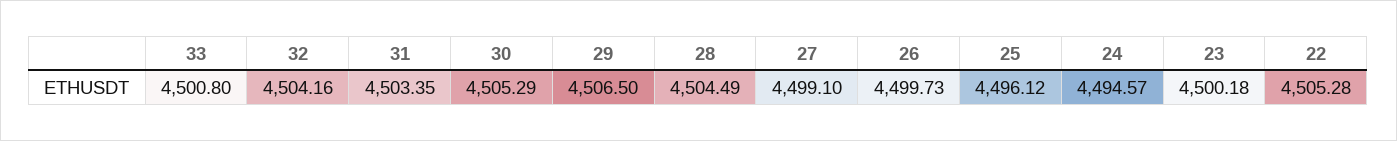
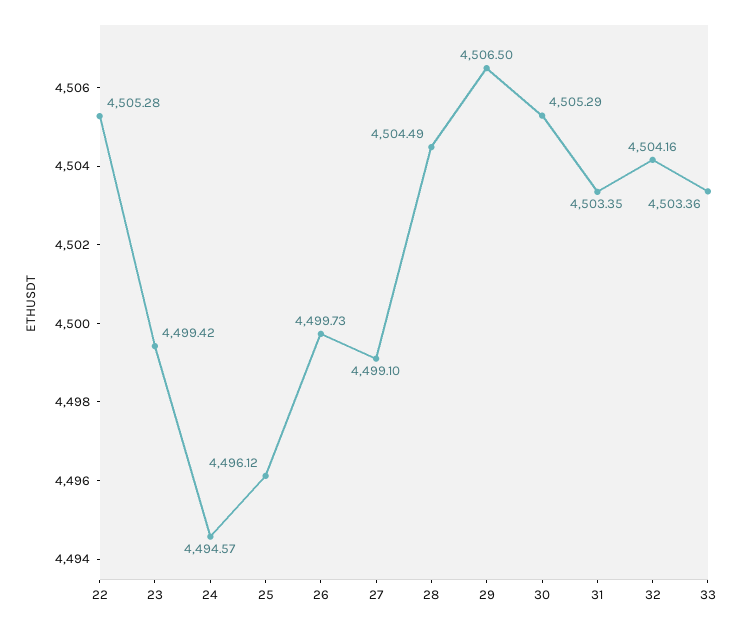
33: 4500.8 -> 4503.36
23: 4500.18 -> 4499.42

